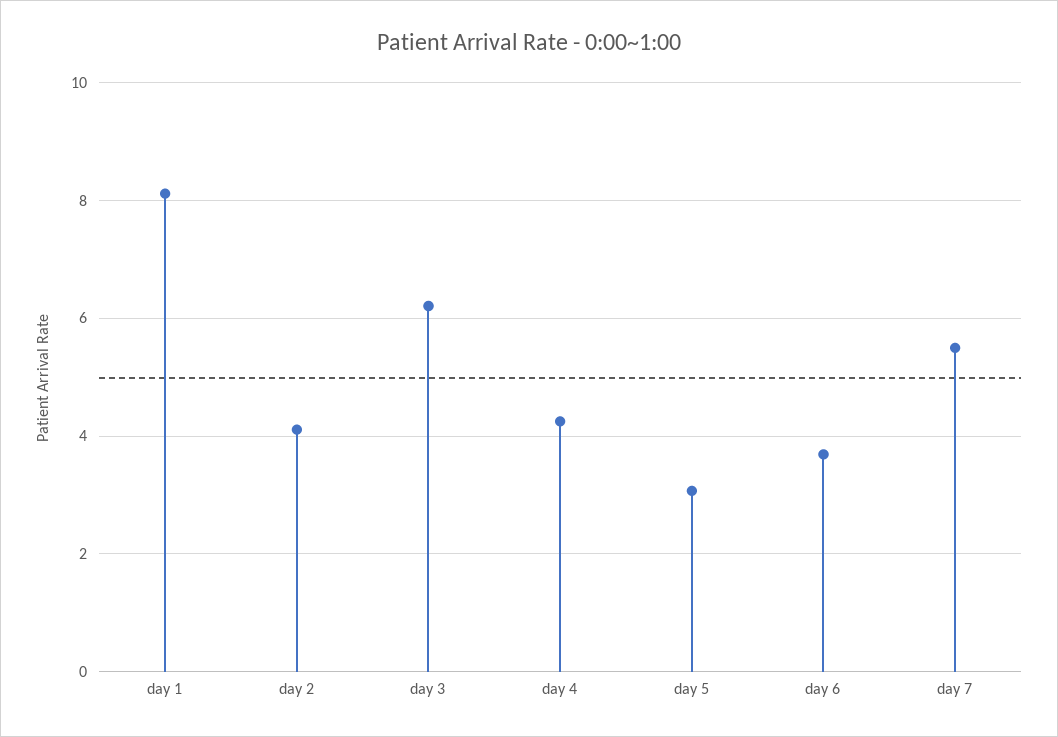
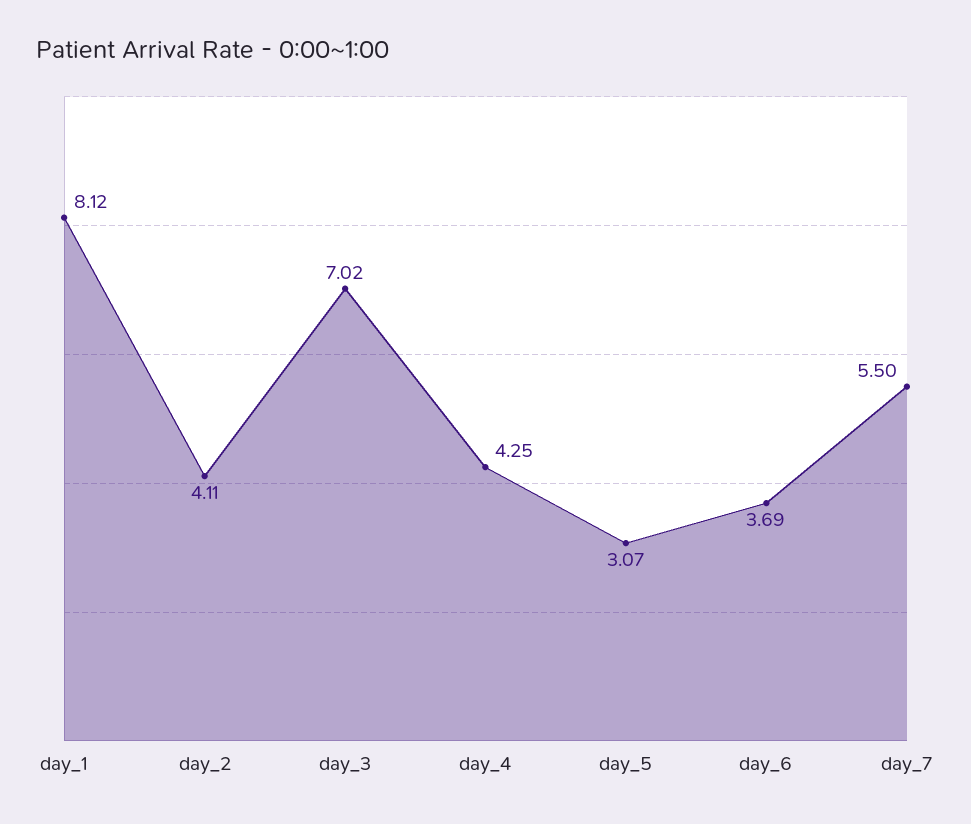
day 3: 6.2 -> 7.02

